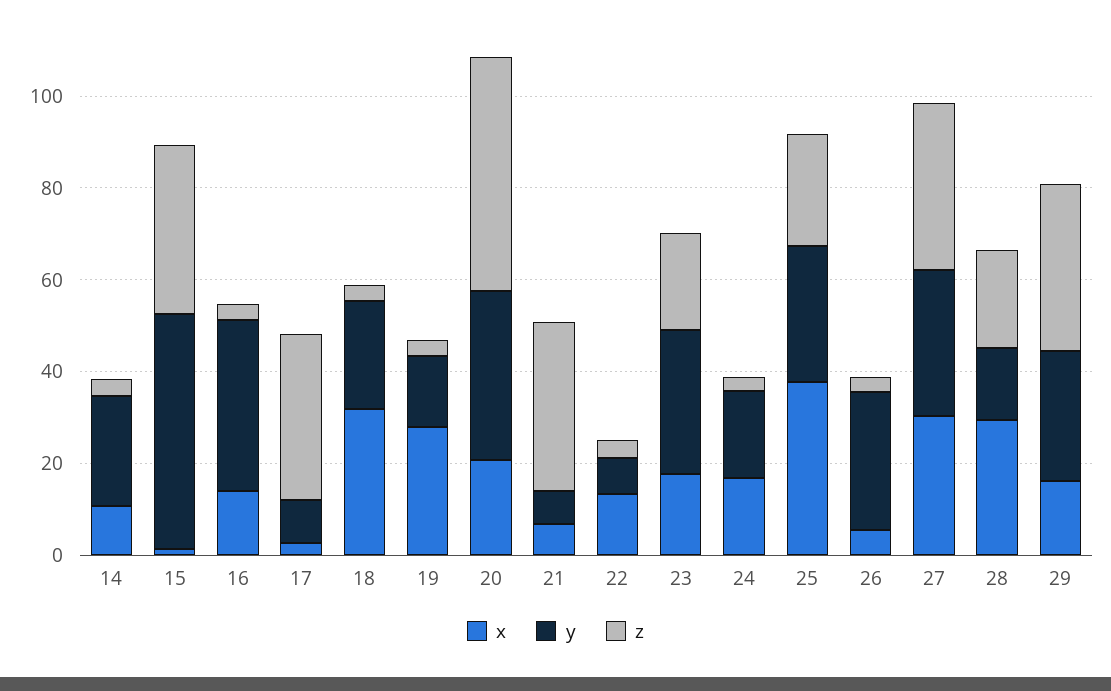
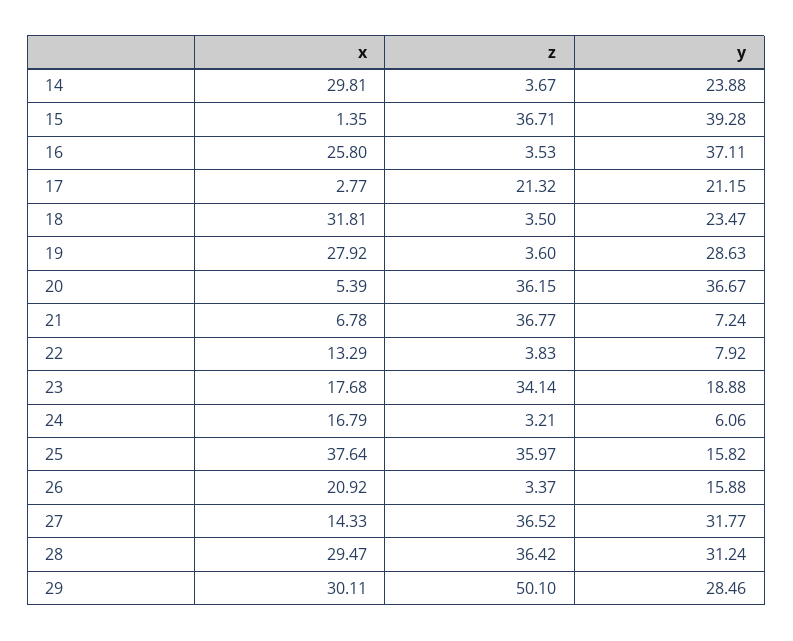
x, 14: 10 -> 29.81
y, 15: 50 -> 39.28
x, 16: 15 -> 25.8
y, 17: 10 -> 21.15
z, 17: 35 -> 21.32
y, 19: 15 -> 28.63
x, 20: 20 -> 5.39
z, 20: 50 -> 36.15
y, 23: 30 -> 18.88
z, 23: 20 -> 34.14
y, 24: 20 -> 6.06
y, 25: 30 -> 15.82
z, 25: 25 -> 35.97
x, 26: 5 -> 20.92
y, 26: 30 -> 15.88
x, 27: 30 -> 14.33
y, 28: 15 -> 31.24
z, 28: 20 -> 36.42
x, 29: 15 -> 30.11
z, 29: 35 -> 50.1

